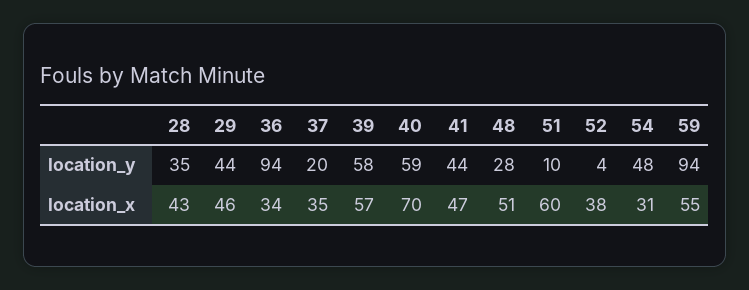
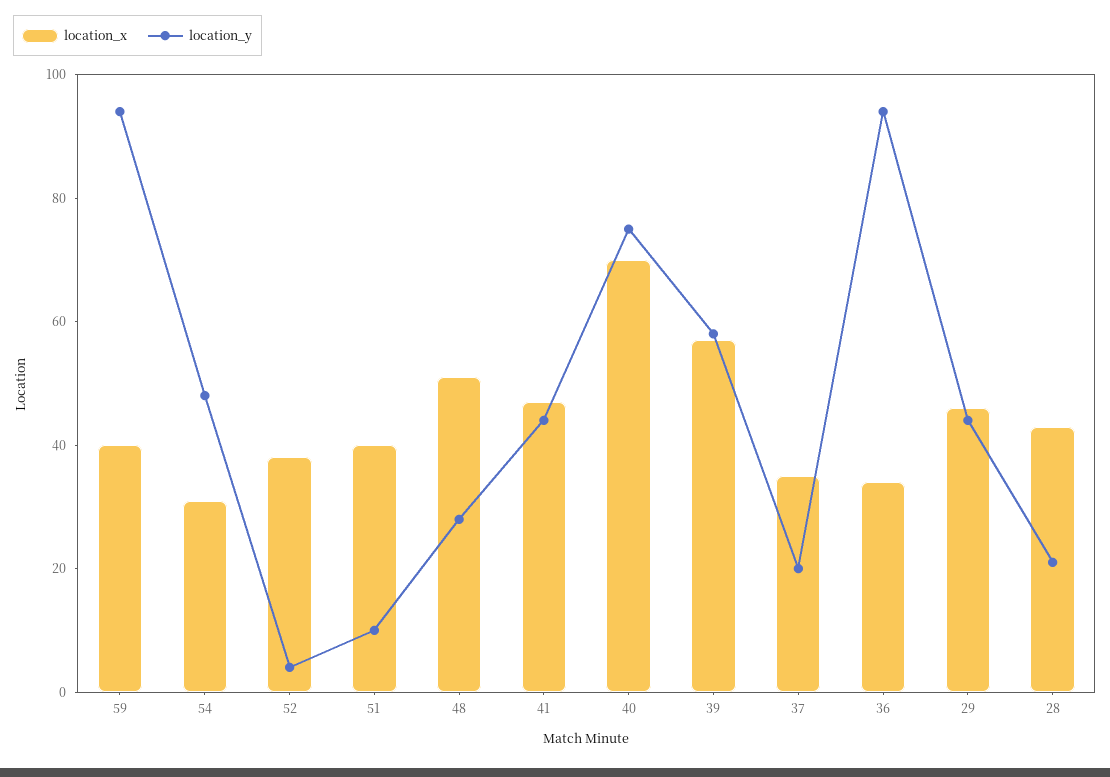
location_y, 28: 35 -> 20
location_y, 40: 59 -> 75
location_x, 51: 60 -> 40
location_x, 59: 55 -> 40

